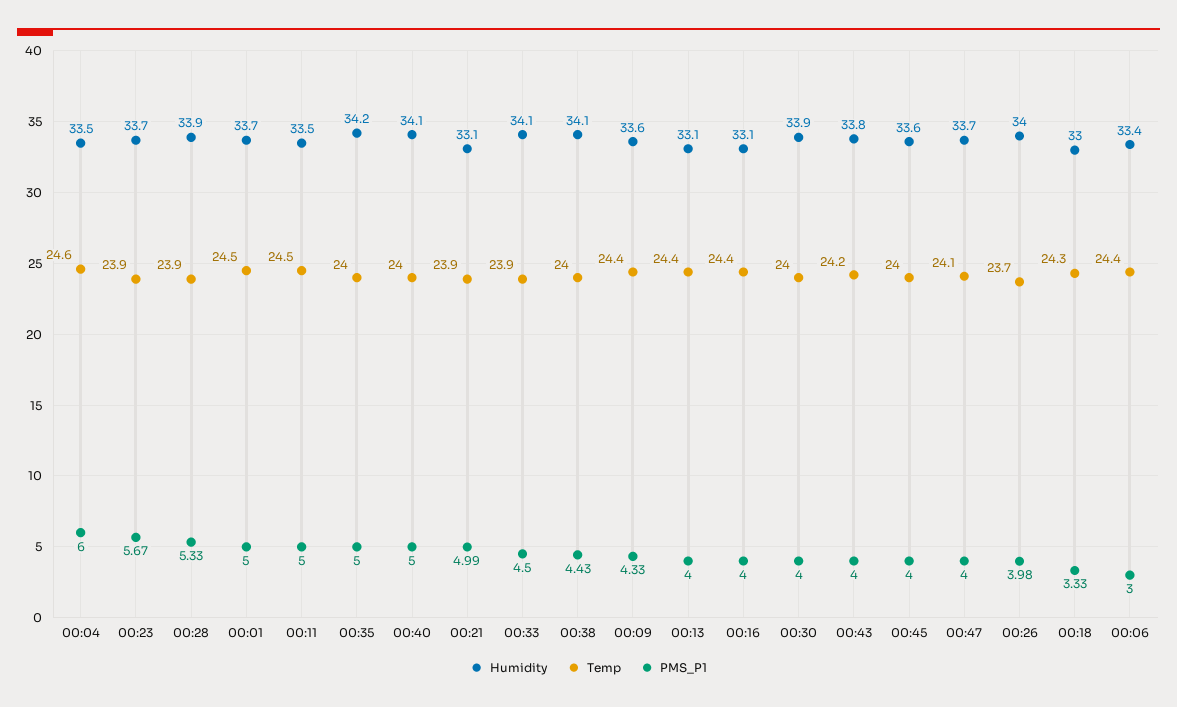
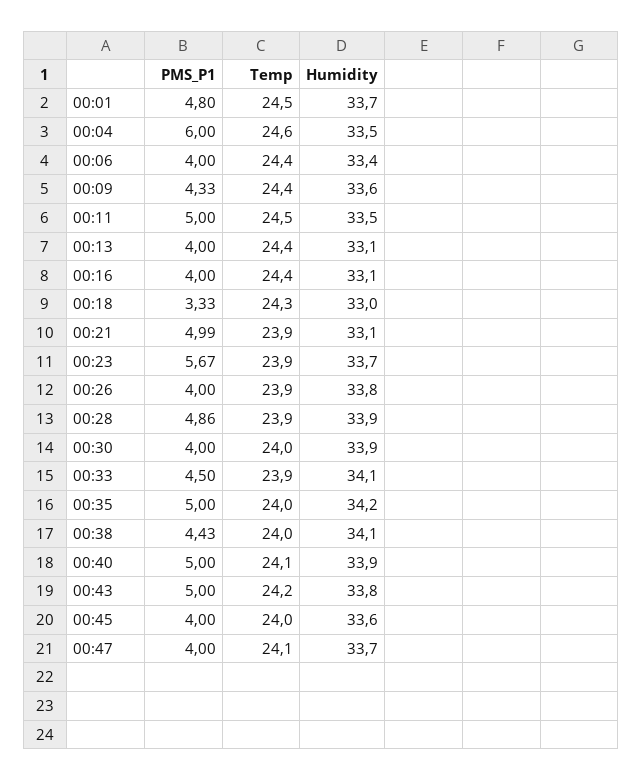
PMS_P1, 00:28: 5.33 -> 4.86
PMS_P1, 00:01: 5 -> 4.8
Humidity, 00:40: 34.1 -> 33.9
Temp, 00:40: 24 -> 24.1
PMS_P1, 00:43: 4 -> 5
Humidity, 00:26: 34 -> 33.8
Temp, 00:26: 23.7 -> 23.9
PMS_P1, 00:26: 3.98 -> 4
PMS_P1, 00:06: 3 -> 4

